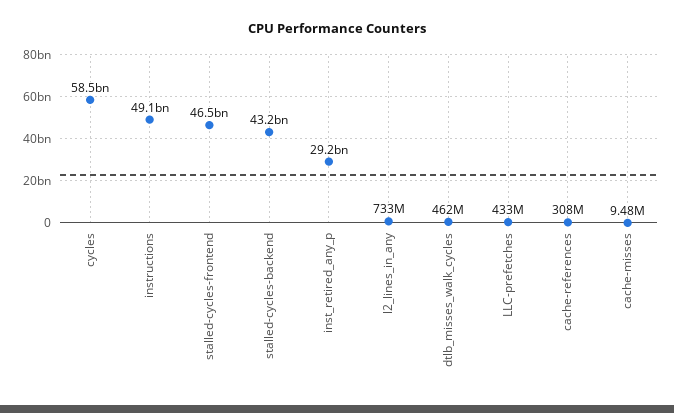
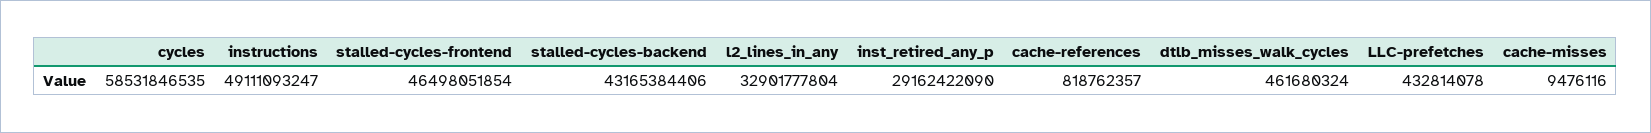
l2_lines_in_any: 733000000 -> 32901777804
cache-references: 308000000 -> 818762357

